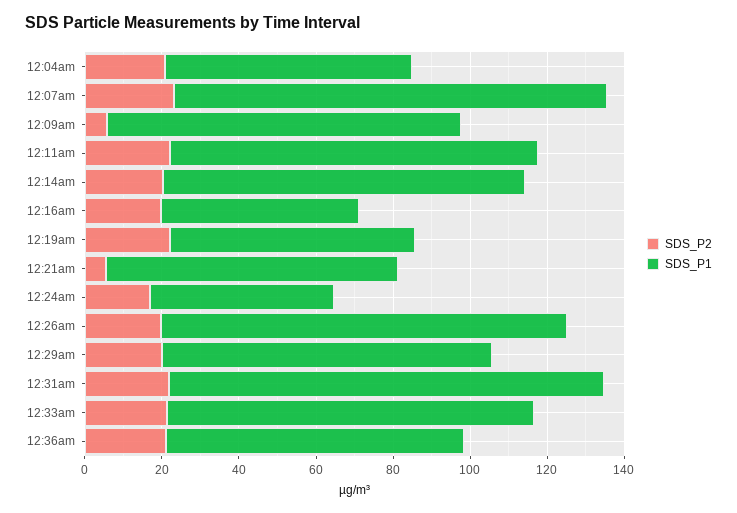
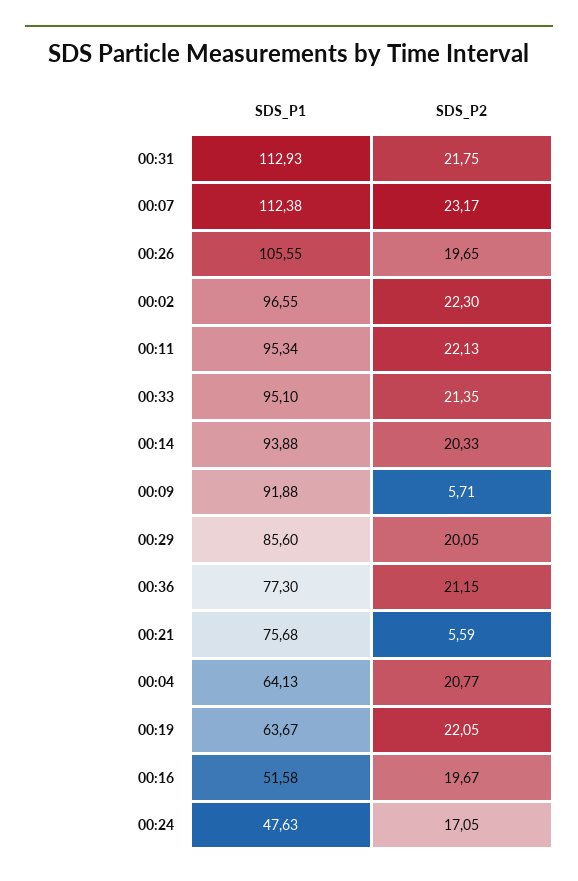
SDS_P1, 00:02: none -> 96.55
SDS_P2, 00:02: none -> 22.3

